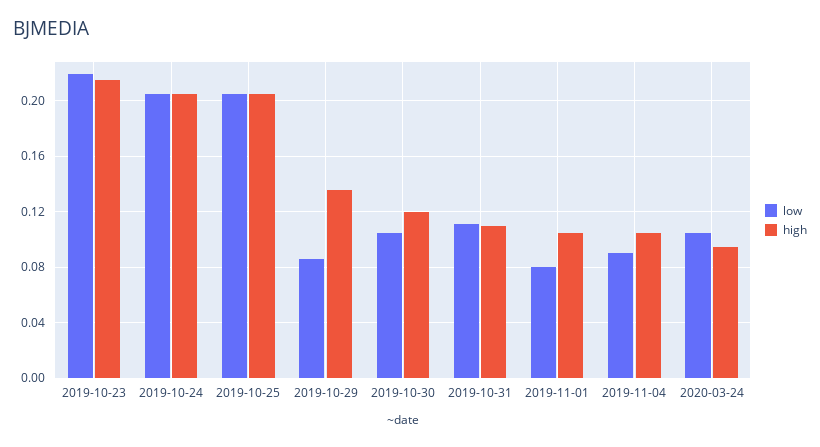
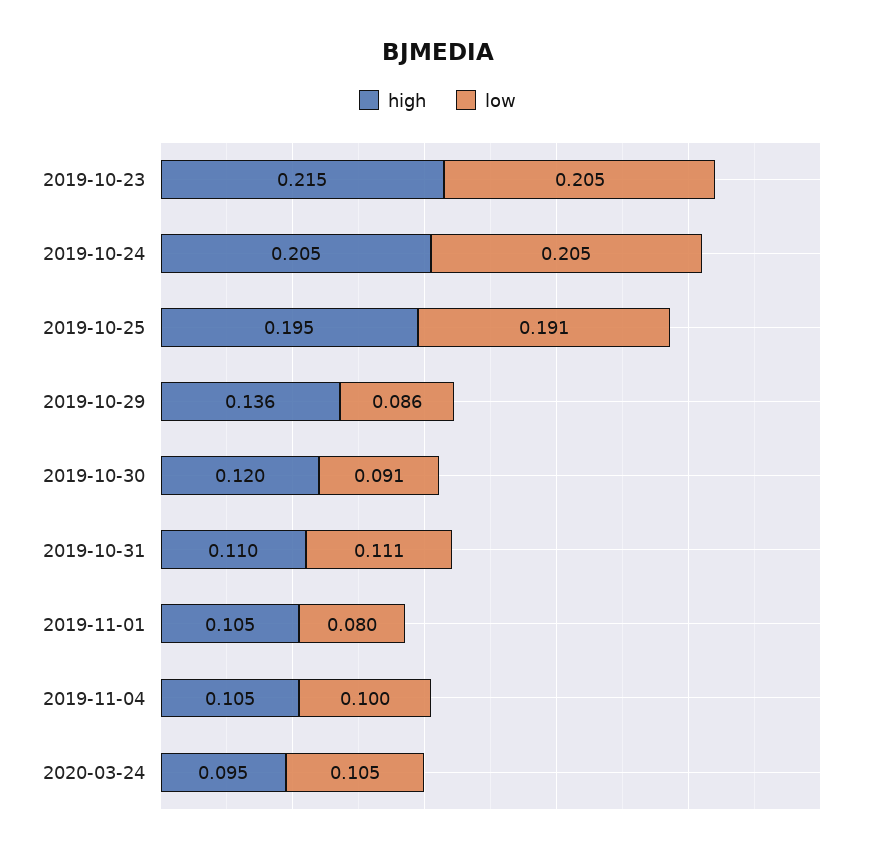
low, 2019-10-23: 0.22 -> 0.205
low, 2019-10-25: 0.205 -> 0.191
high, 2019-10-25: 0.205 -> 0.195
low, 2019-10-30: 0.105 -> 0.091
low, 2019-11-04: 0.09 -> 0.1

